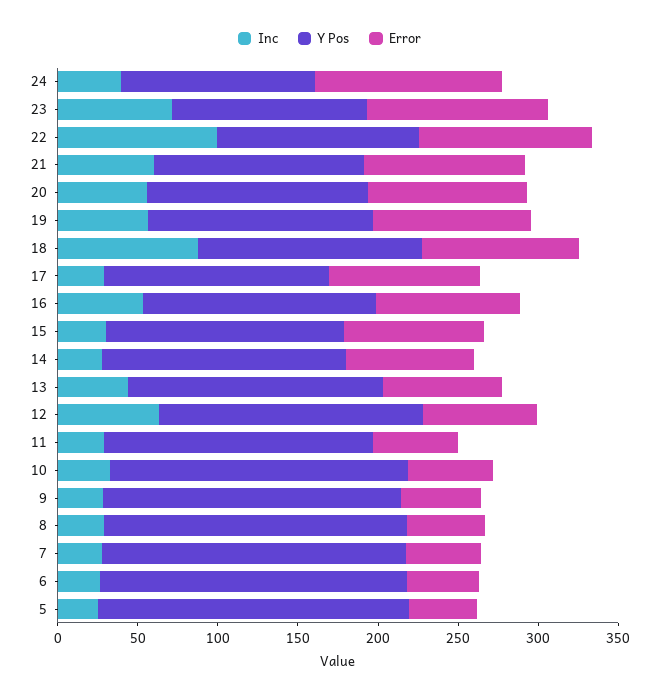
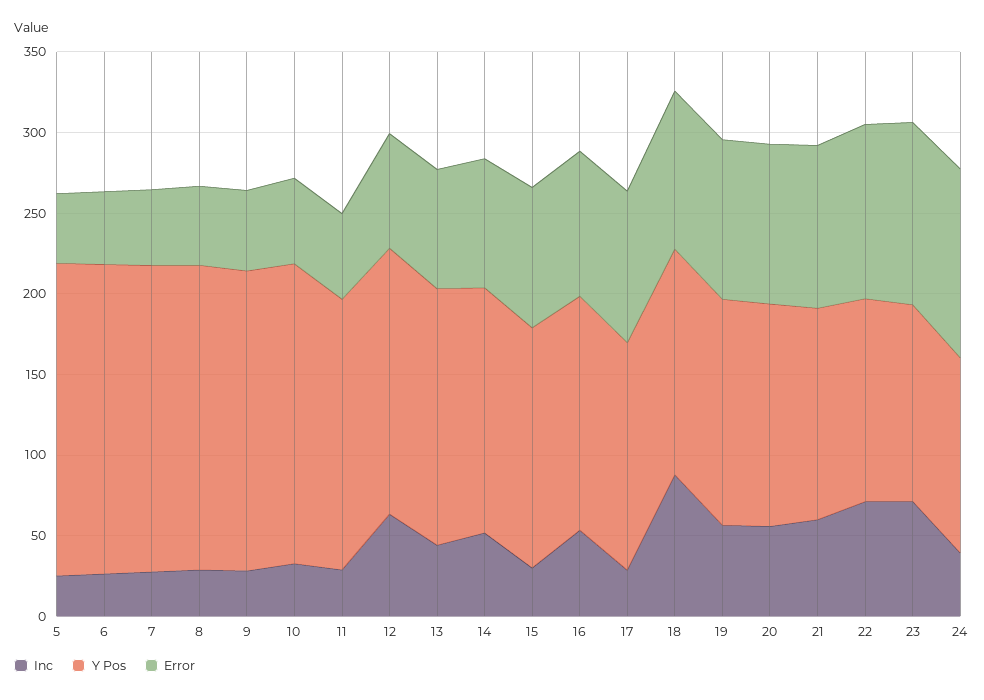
Inc, 22: 100 -> 70
Inc, 14: 30 -> 50

